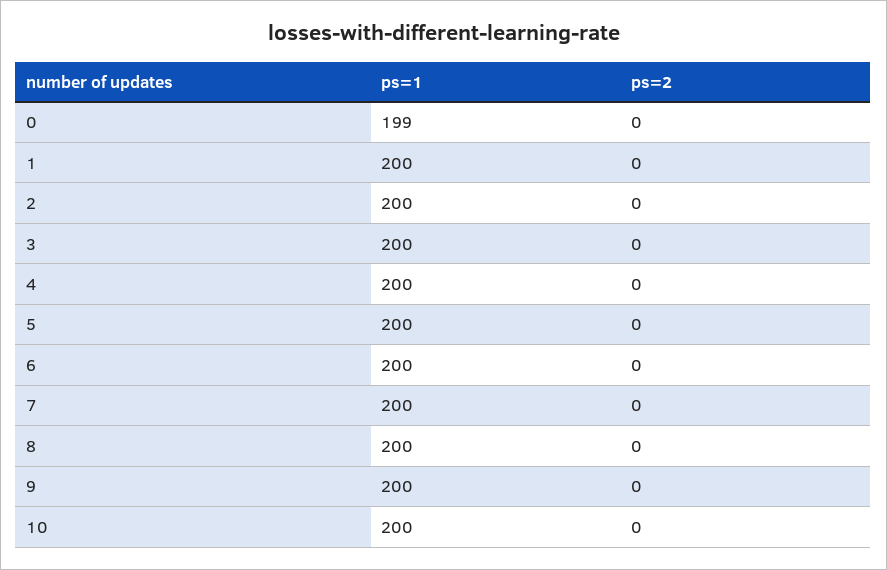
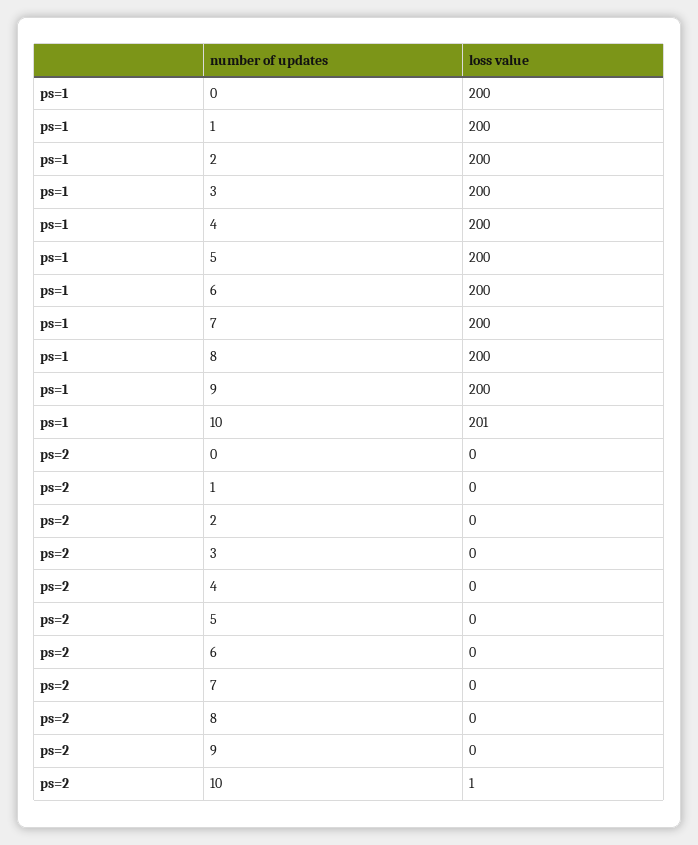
ps=1, 0: 199 -> 200
ps=1, 10: 200 -> 201
ps=2, 10: 0 -> 1

